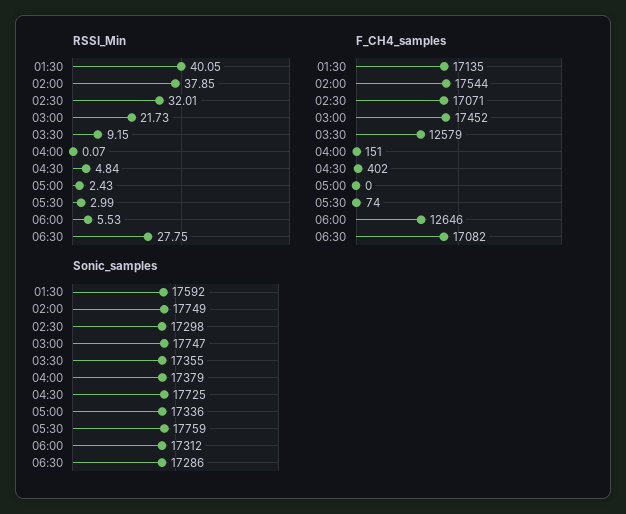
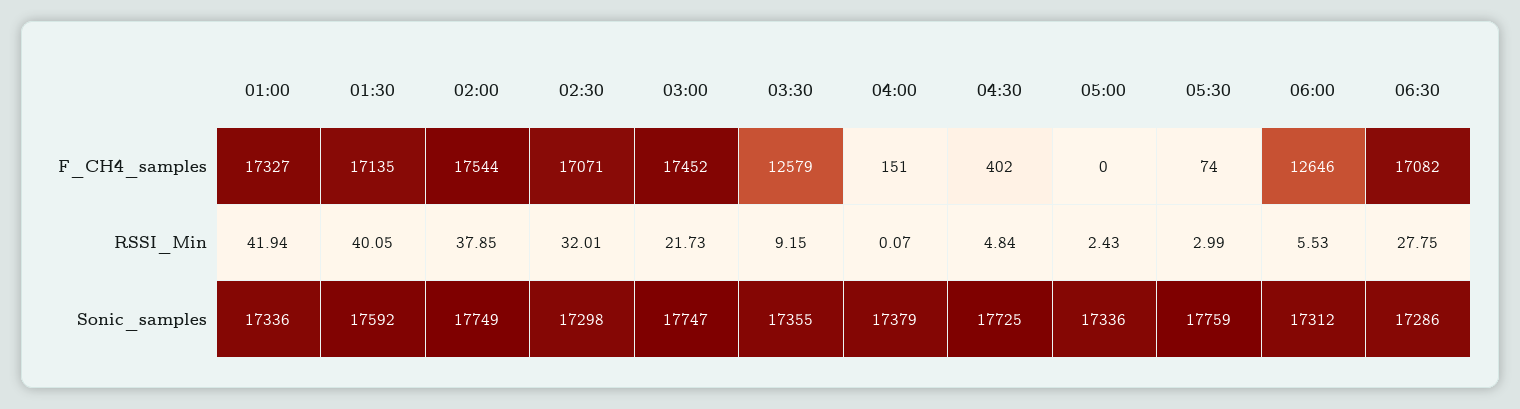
F_CH4_samples, 01:00: none -> 17327
RSSI_Min, 01:00: none -> 41.94
Sonic_samples, 01:00: none -> 17336

